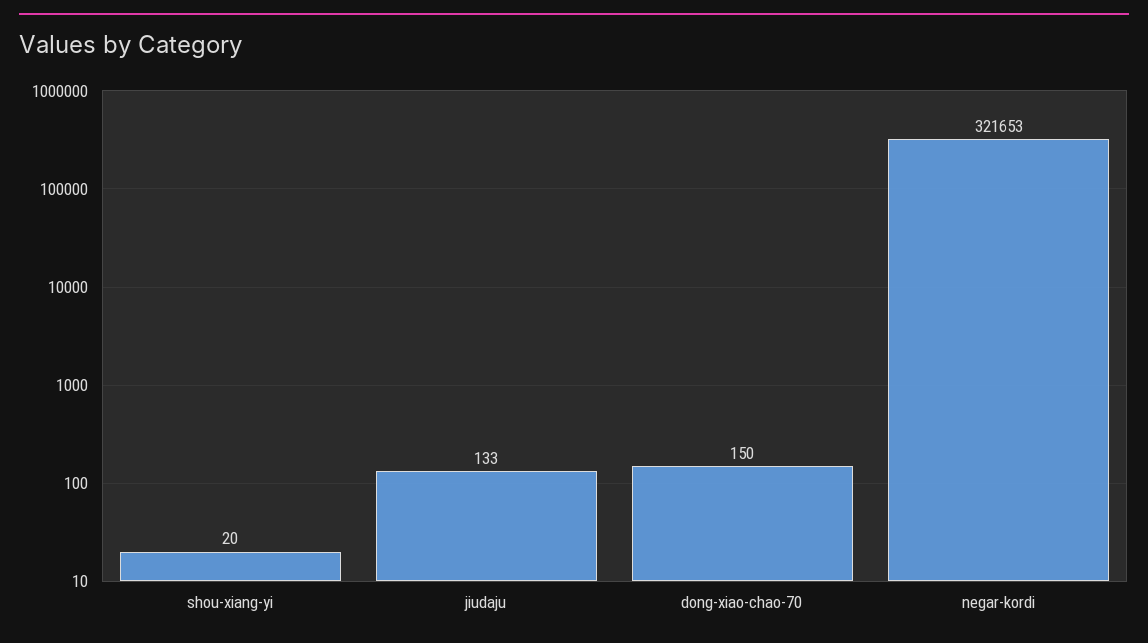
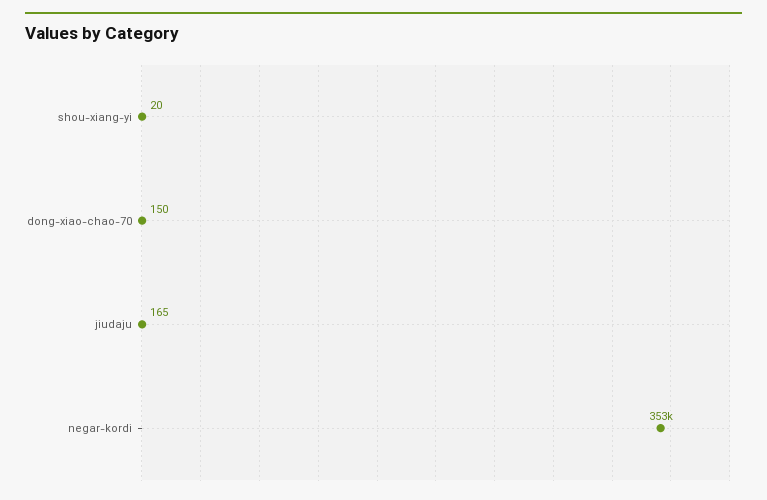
jiudaju: 133 -> 165
negar-kordi: 321653 -> 353000

